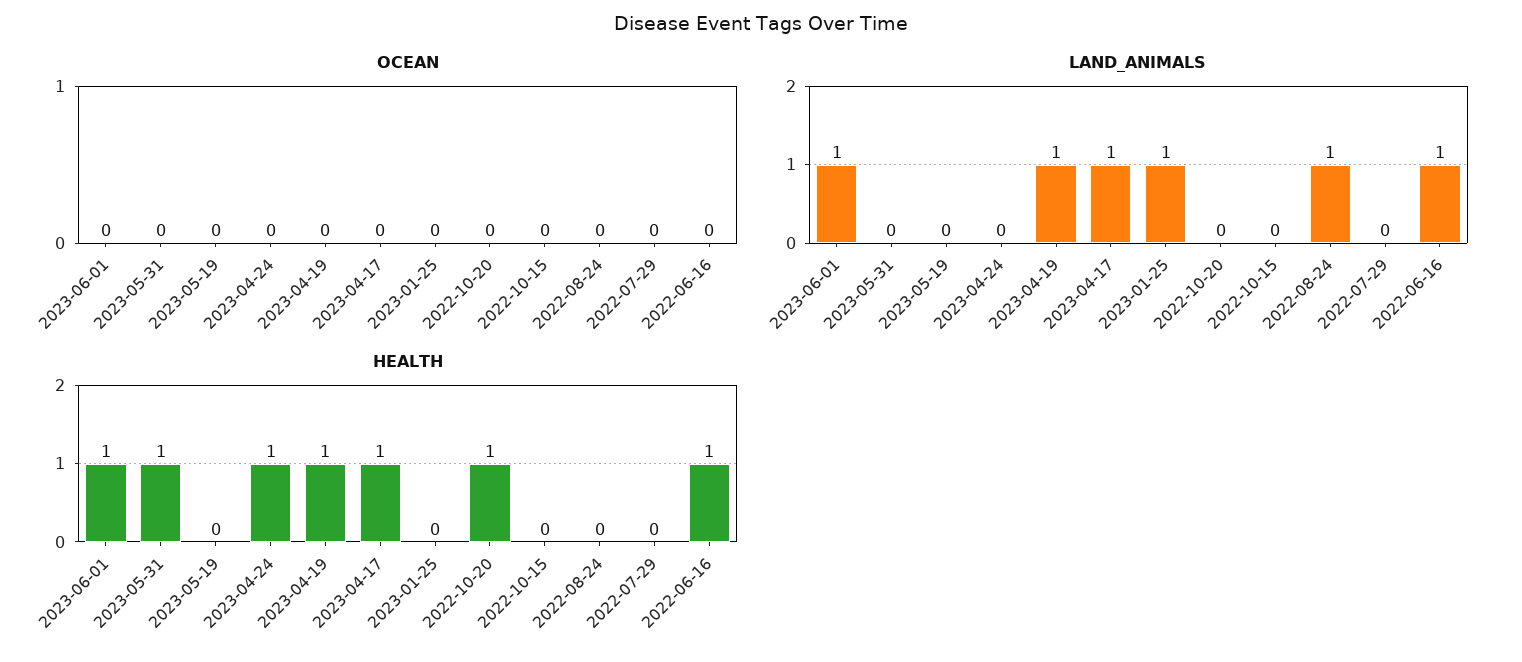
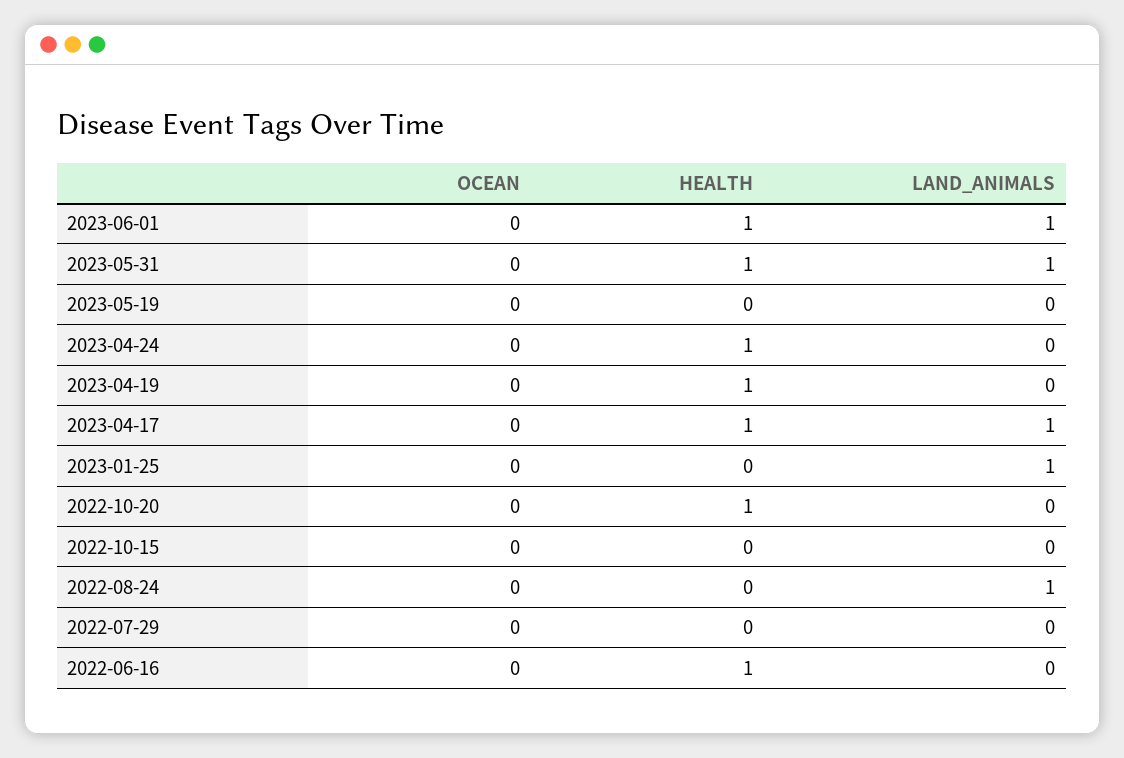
LAND_ANIMALS, 2023-05-31: 0 -> 1
LAND_ANIMALS, 2023-04-19: 1 -> 0
LAND_ANIMALS, 2022-06-16: 1 -> 0

